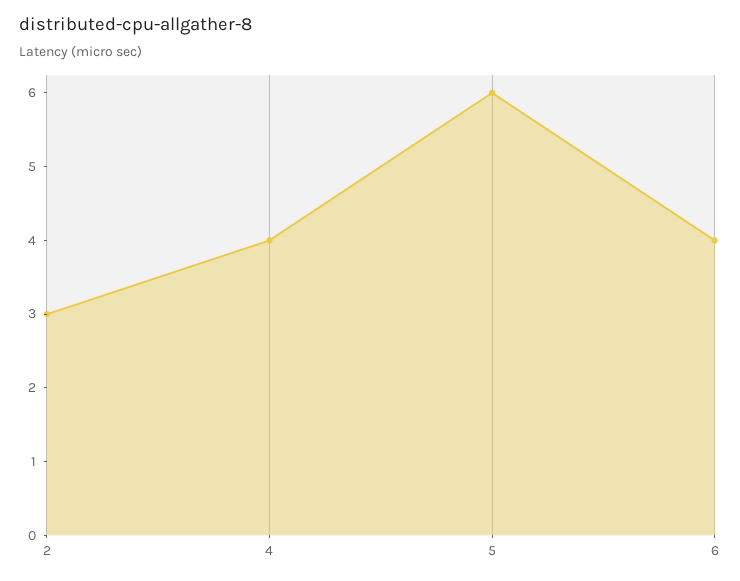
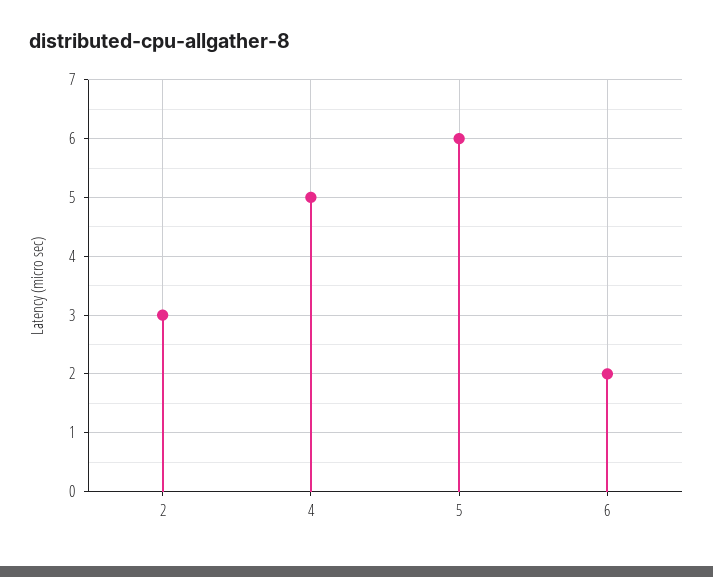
4: 4 -> 5
6: 4 -> 2

